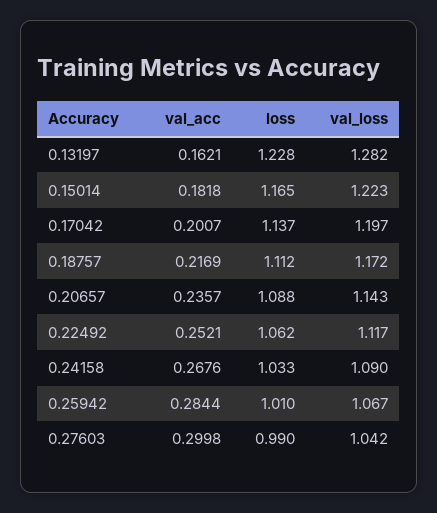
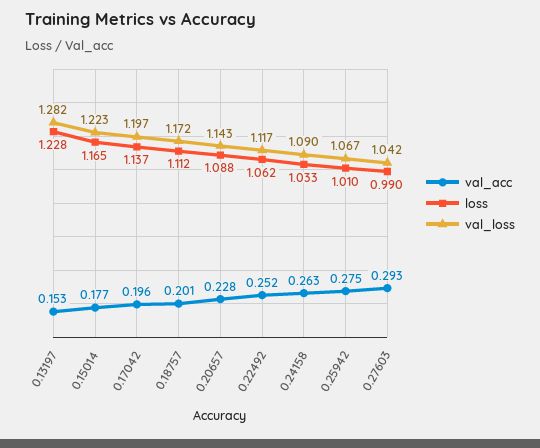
val_acc, 0.13197: 0.1621 -> 0.153
val_acc, 0.15014: 0.1818 -> 0.177
val_acc, 0.17042: 0.2007 -> 0.196
val_acc, 0.18757: 0.2169 -> 0.201
val_acc, 0.20657: 0.2357 -> 0.228
val_acc, 0.24158: 0.2676 -> 0.263
val_acc, 0.25942: 0.2844 -> 0.275
val_acc, 0.27603: 0.2998 -> 0.293

